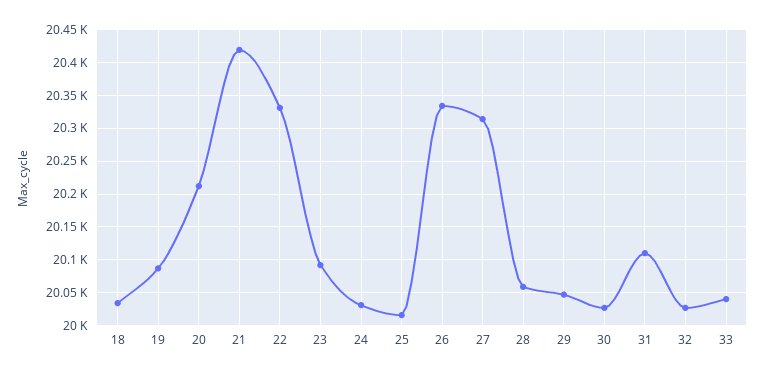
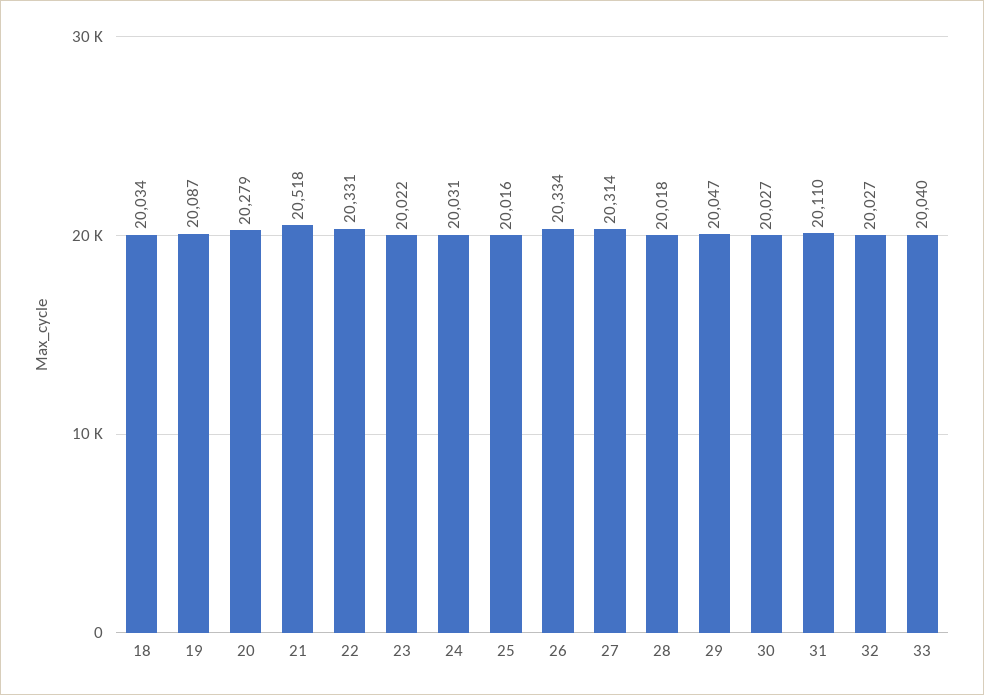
20: 20210 -> 20279
21: 20420 -> 20518
23: 20090 -> 20022
28: 20060 -> 20018

